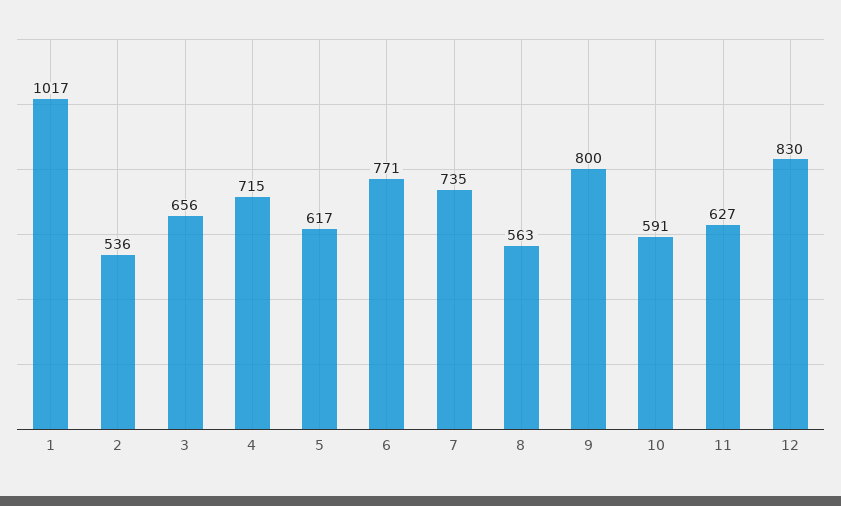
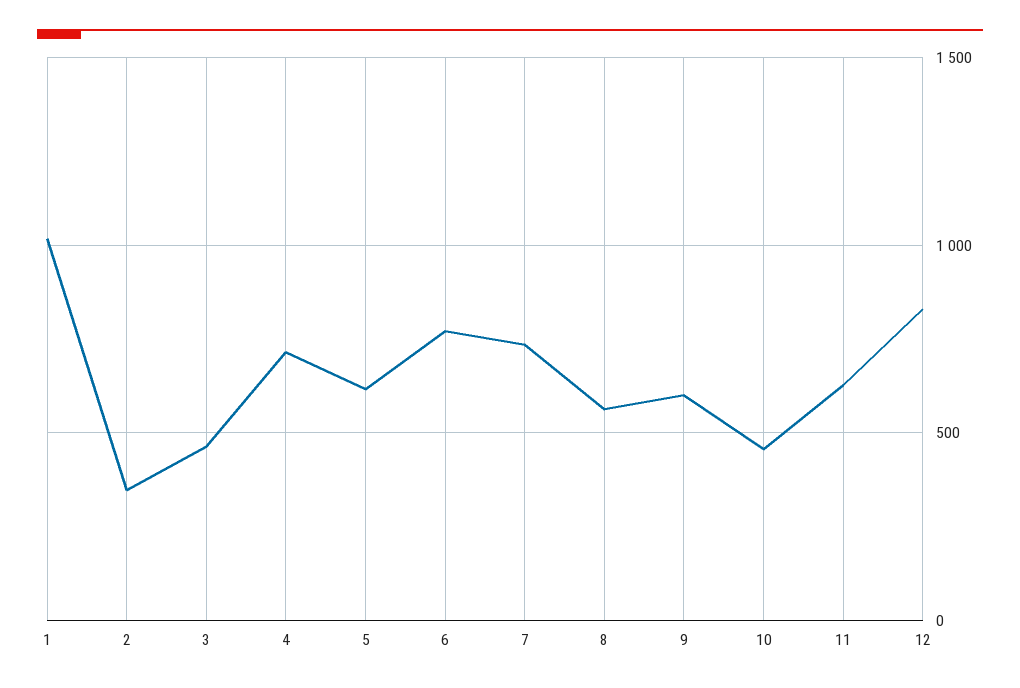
2: 536 -> 350
3: 656 -> 450
9: 800 -> 600
10: 591 -> 450

